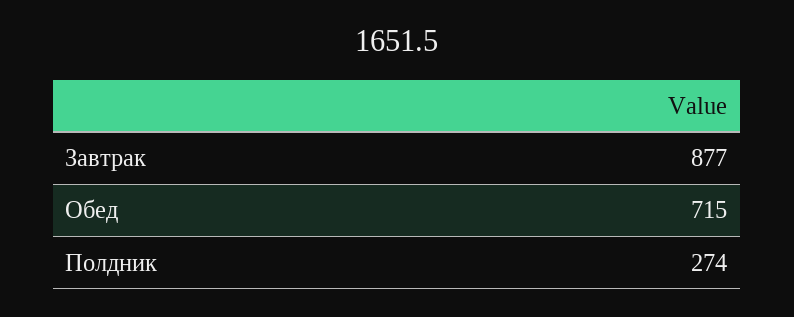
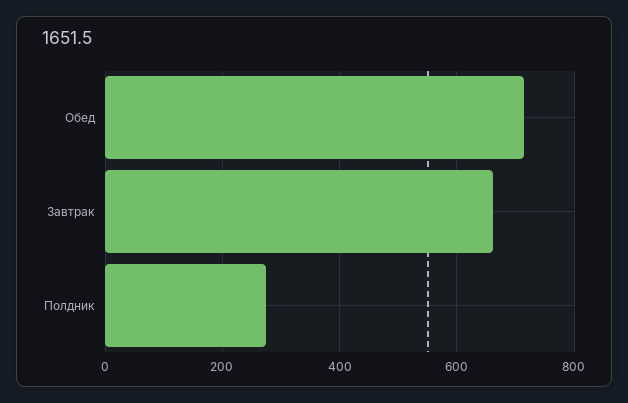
Завтрак: 877 -> 660

